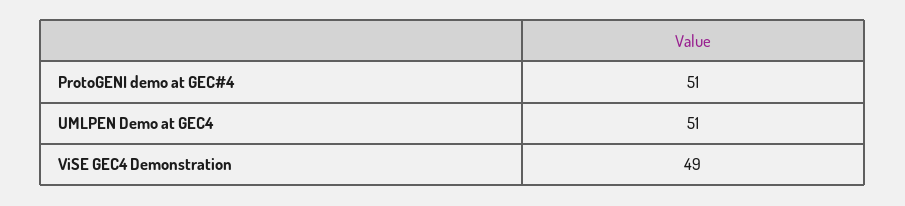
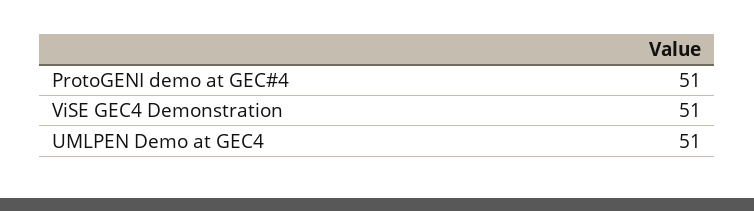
ViSE GEC4 Demonstration: 49 -> 51

